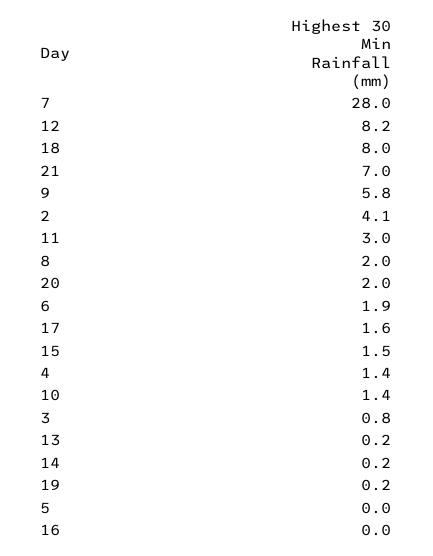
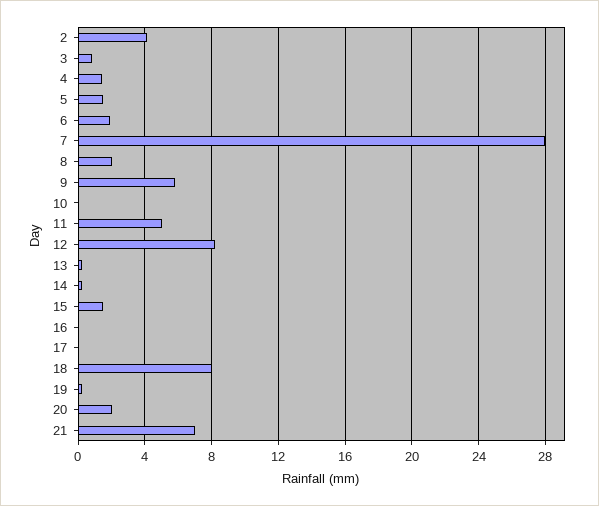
11: 3 -> 5
17: 1.6 -> 0
10: 1.4 -> 0
5: 0 -> 1.5

